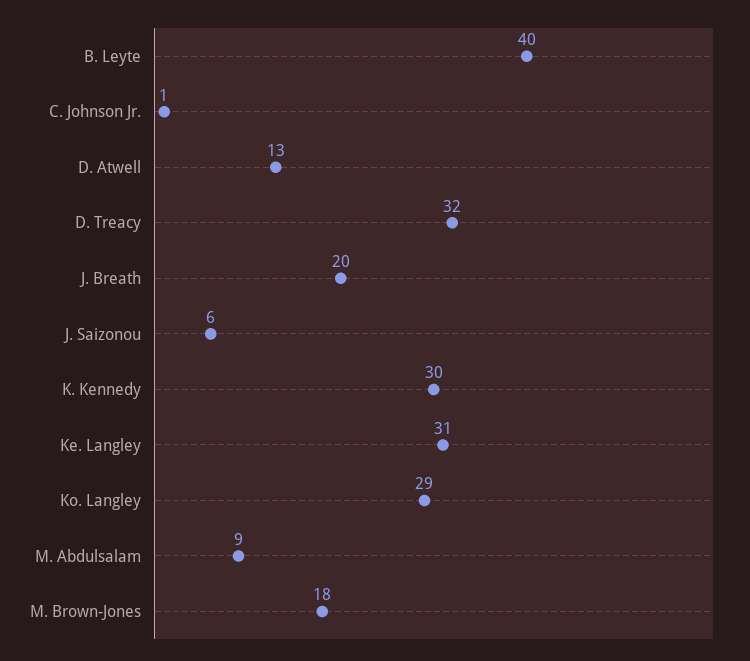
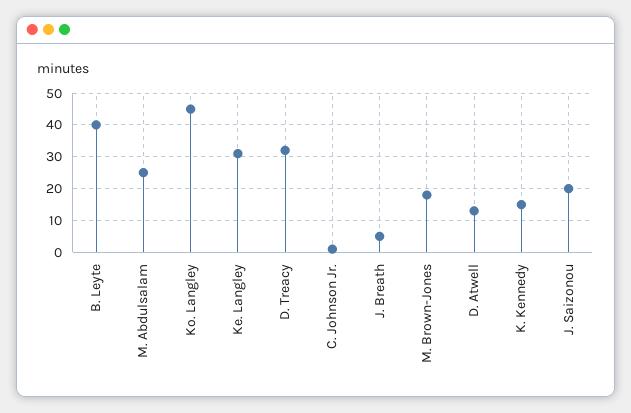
J. Breath: 20 -> 5
J. Saizonou: 6 -> 20
K. Kennedy: 30 -> 15
Ko. Langley: 29 -> 45
M. Abdulsalam: 9 -> 25

